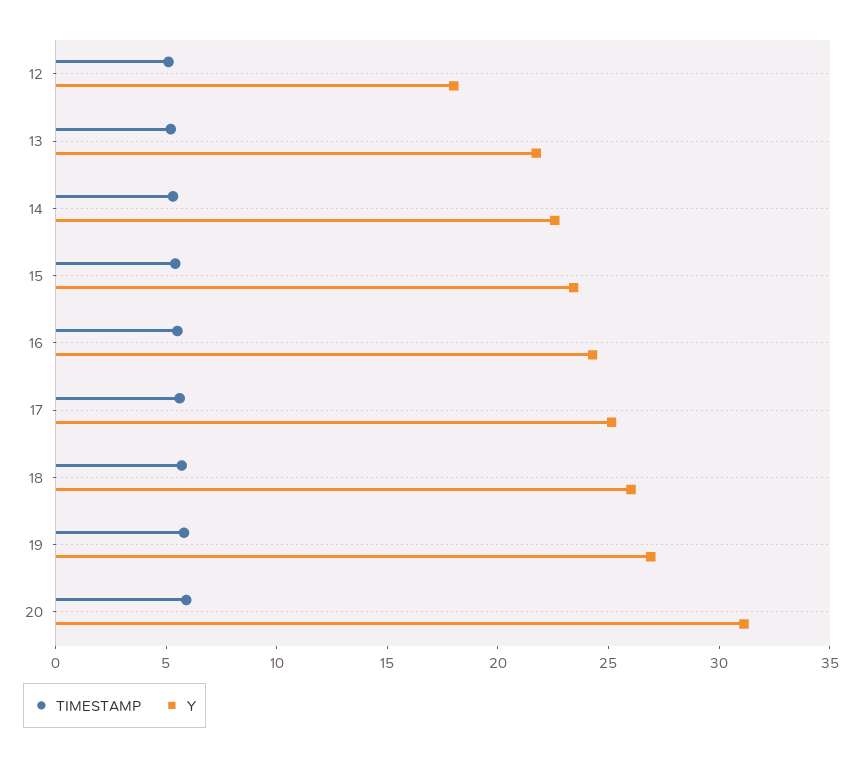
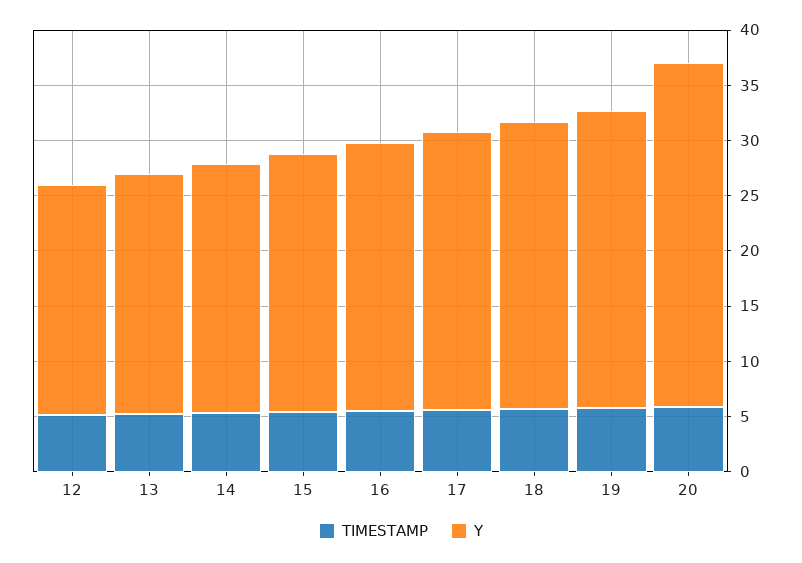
Y, 12: 18 -> 21

